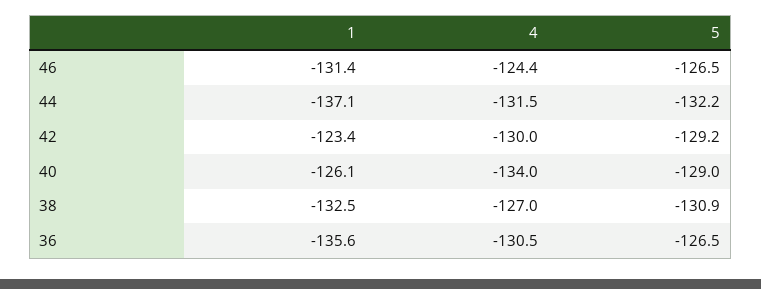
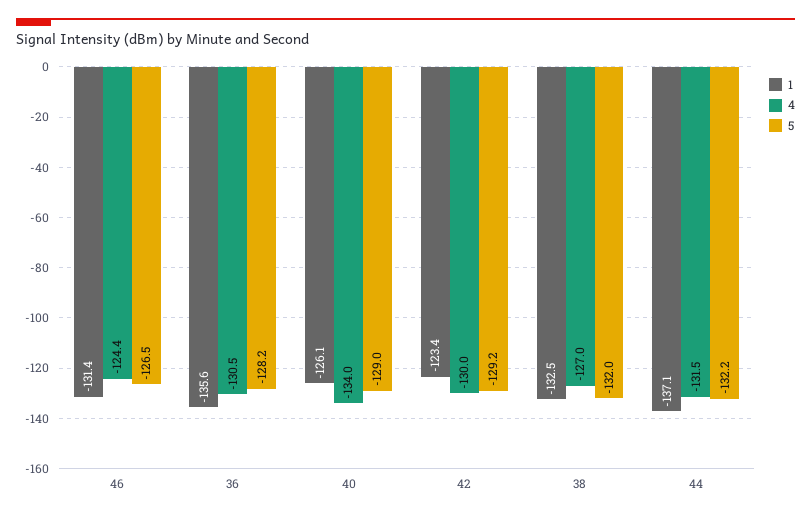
5, 38: -130.9 -> -132
5, 36: -126.5 -> -128.2

